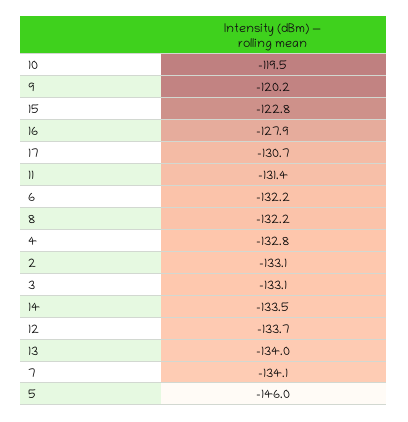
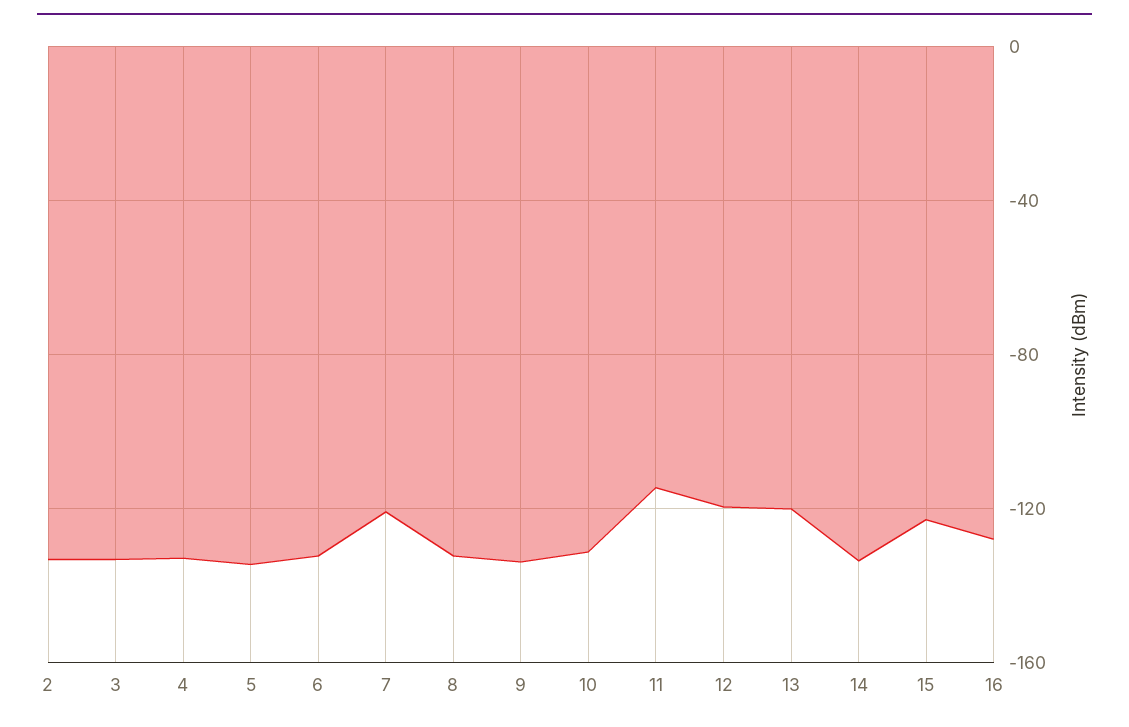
10: -119.5 -> -130
9: -120.2 -> -135
17: -130.7 -> none
11: -131.4 -> -115
12: -133.7 -> -120
13: -134 -> -120
7: -134.1 -> -120
5: -146 -> -135

